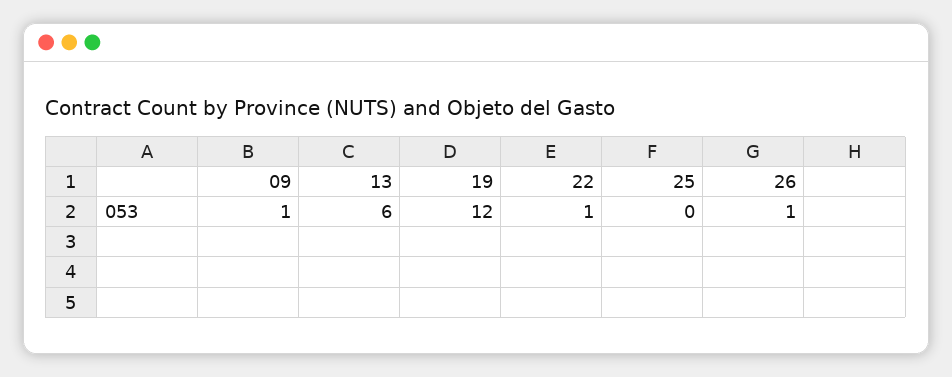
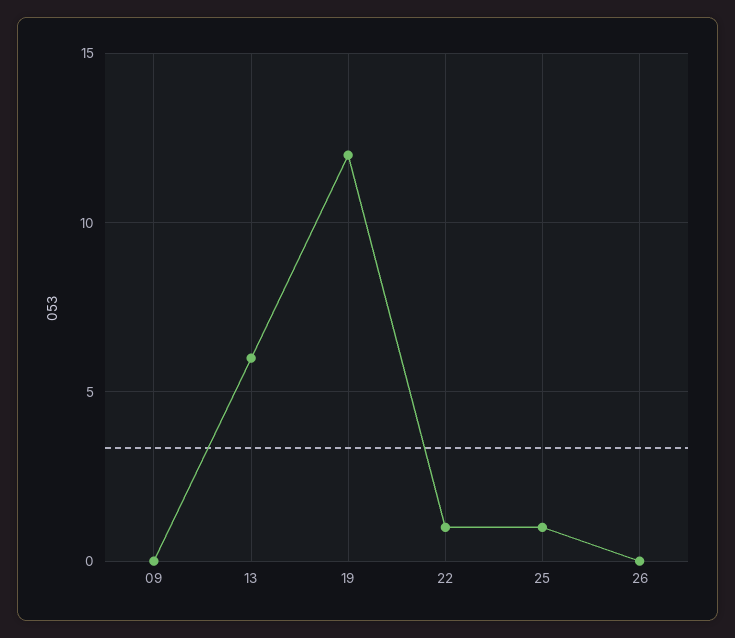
09: 1 -> 0
25: 0 -> 1
26: 1 -> 0

